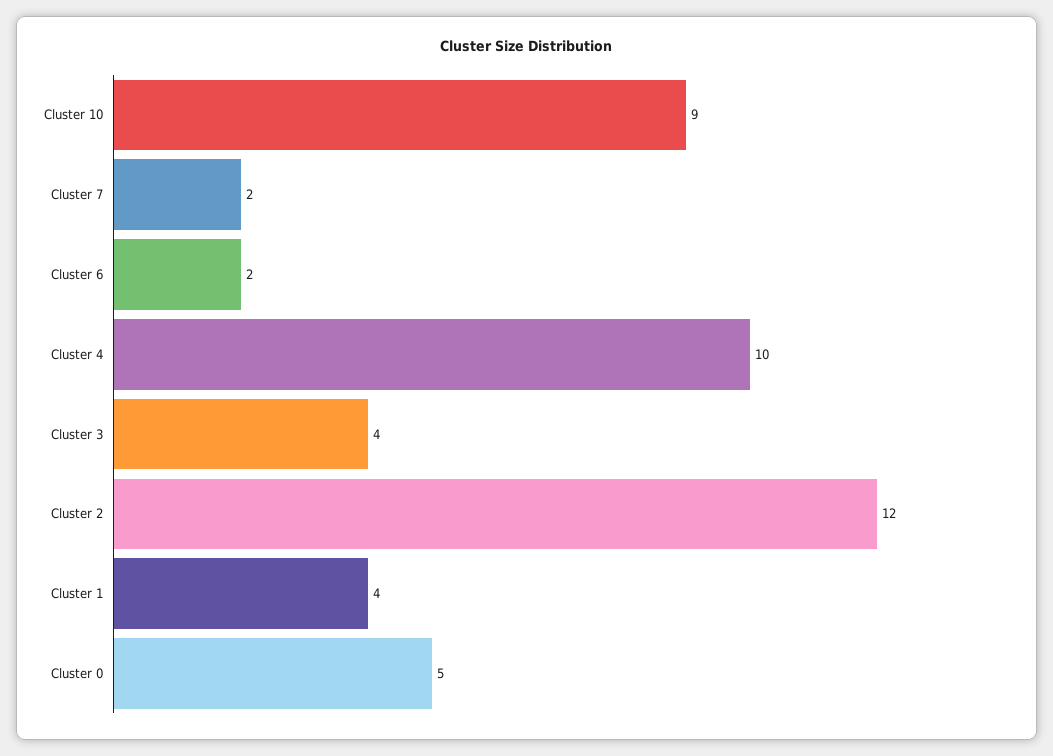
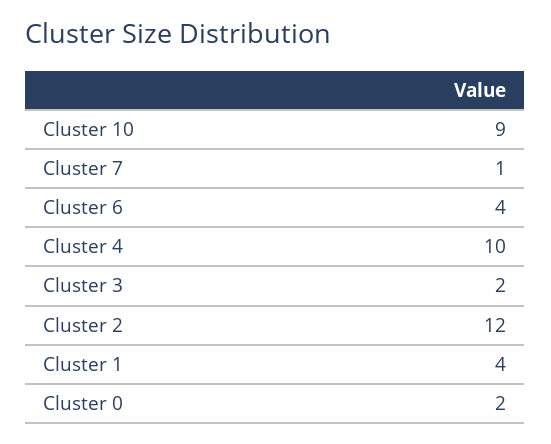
Cluster 7: 2 -> 1
Cluster 6: 2 -> 4
Cluster 3: 4 -> 2
Cluster 0: 5 -> 2

